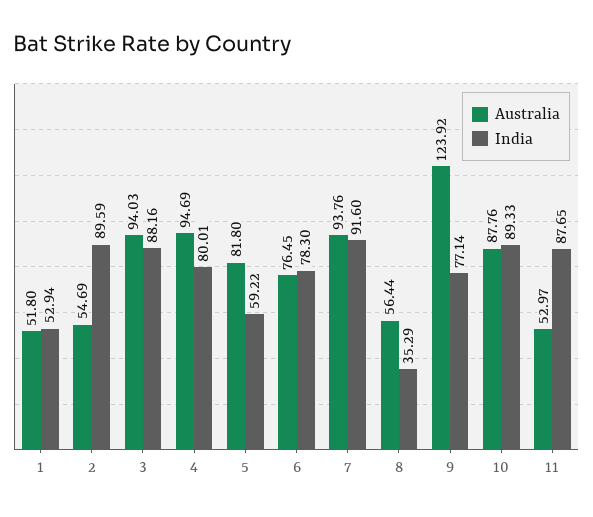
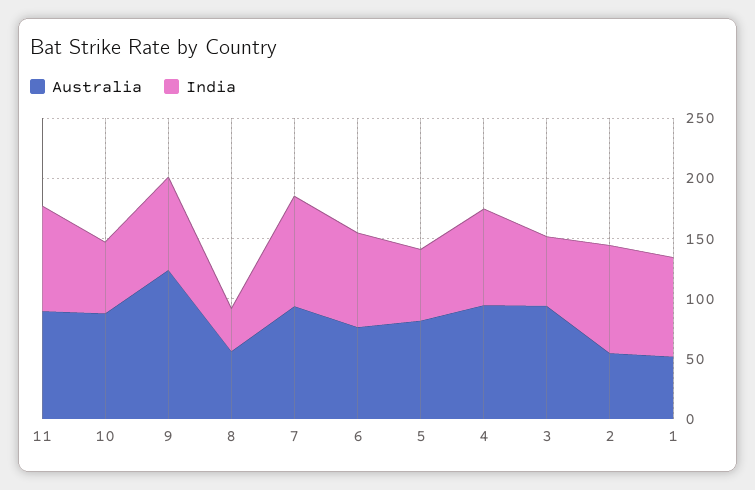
India, 1: 52.94 -> 80
India, 3: 88.16 -> 60
India, 10: 89.33 -> 60
Australia, 11: 52.97 -> 90

